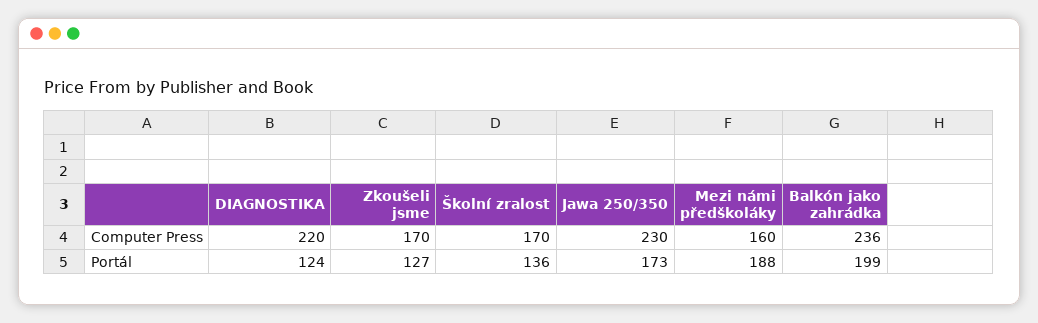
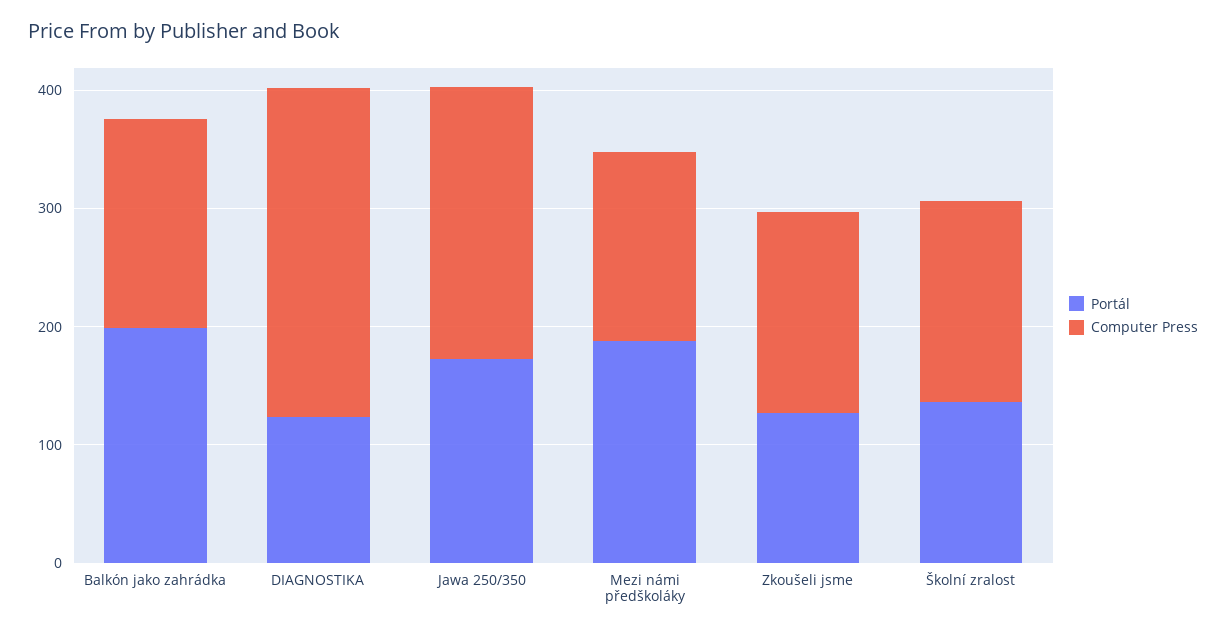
Computer Press, DIAGNOSTIKA: 220 -> 280
Computer Press, Balkón jako zahrádka: 236 -> 180

